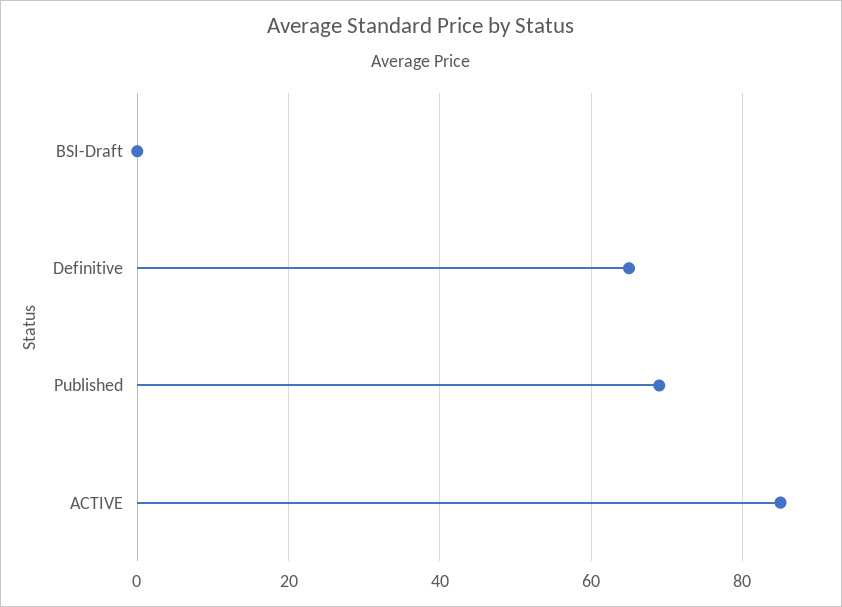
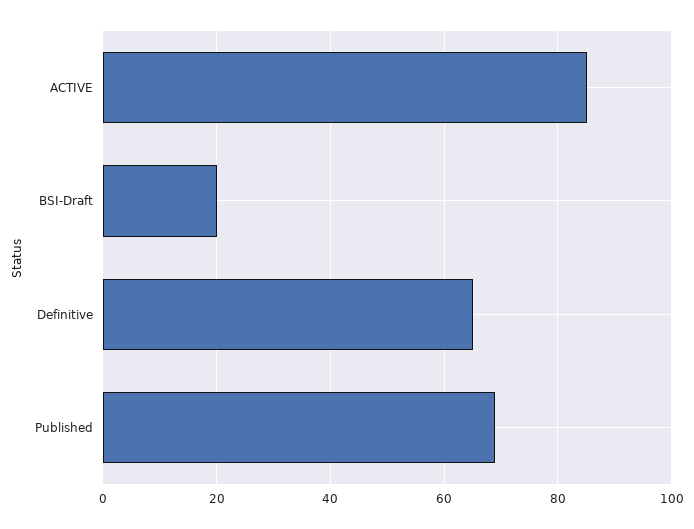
BSI-Draft: 0 -> 20

